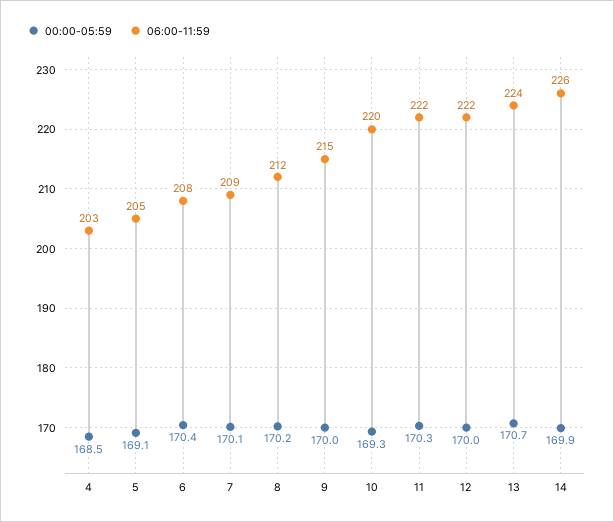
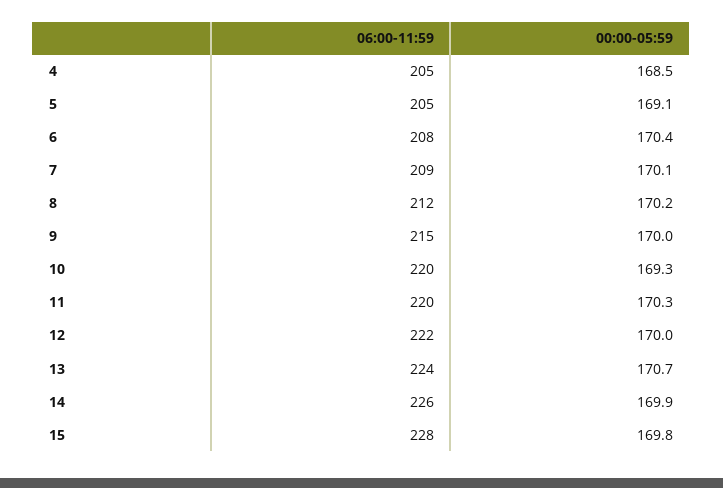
06:00-11:59, 4: 203 -> 205
06:00-11:59, 11: 222 -> 220
06:00-11:59, 15: none -> 228
00:00-05:59, 15: none -> 169.8

